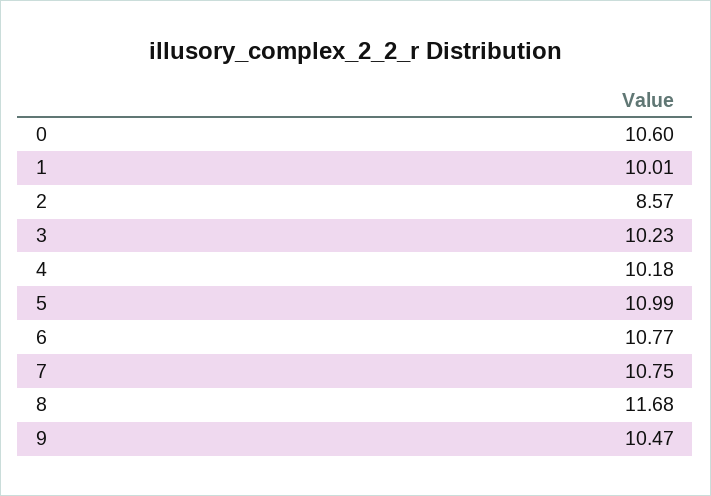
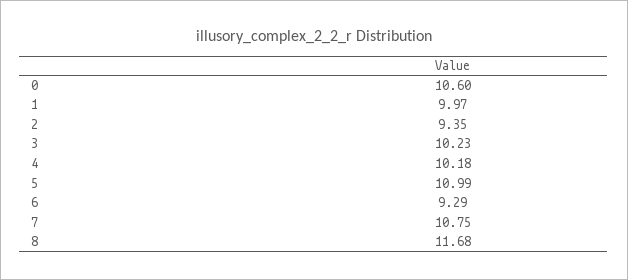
1: 10.01 -> 9.97
2: 8.57 -> 9.35
6: 10.77 -> 9.29
9: 10.47 -> none

